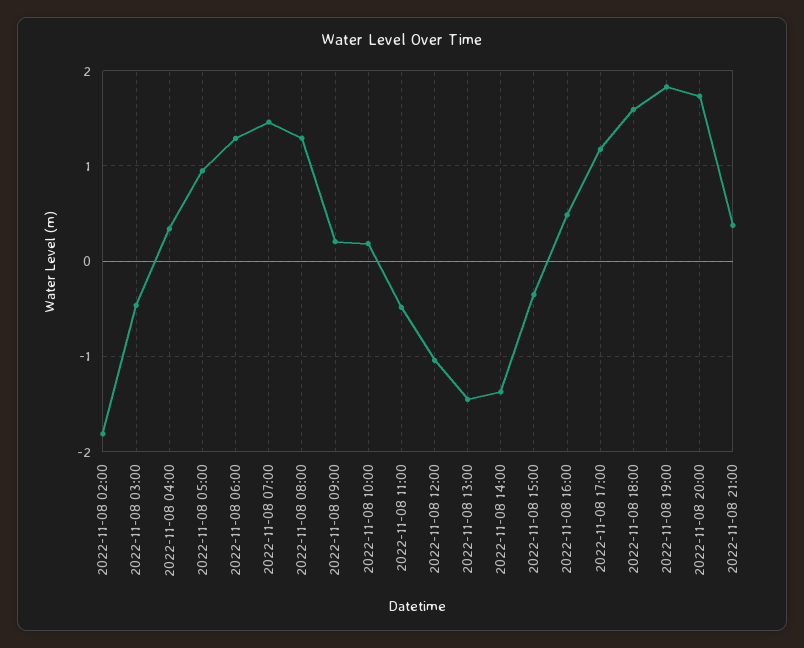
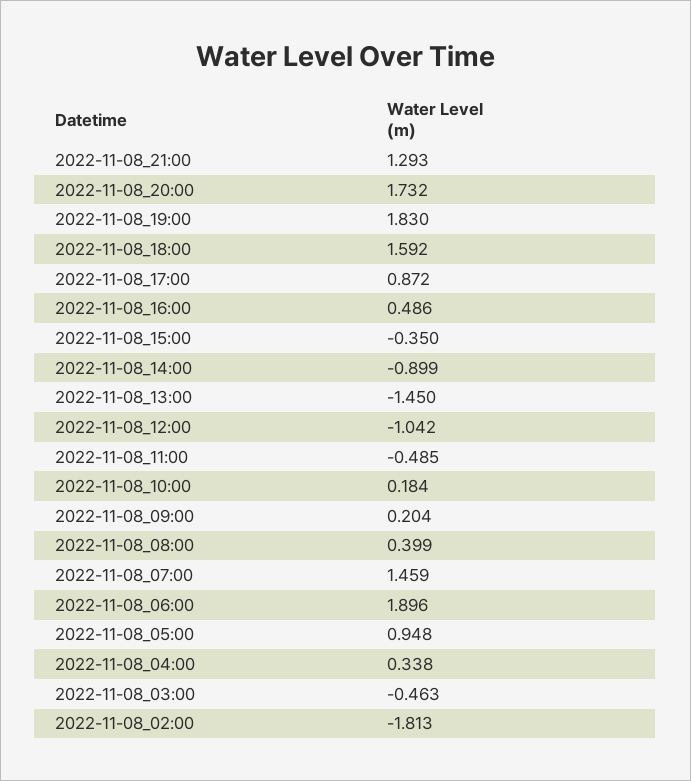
2022-11-08 06:00: 1.3 -> 1.896
2022-11-08 08:00: 1.3 -> 0.399
2022-11-08 14:00: -1.4 -> -0.899
2022-11-08 17:00: 1.2 -> 0.872
2022-11-08 21:00: 0.4 -> 1.293

